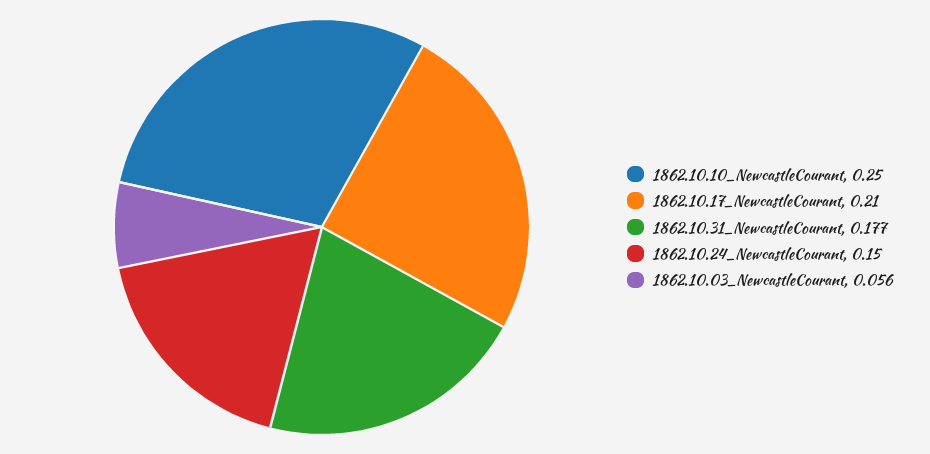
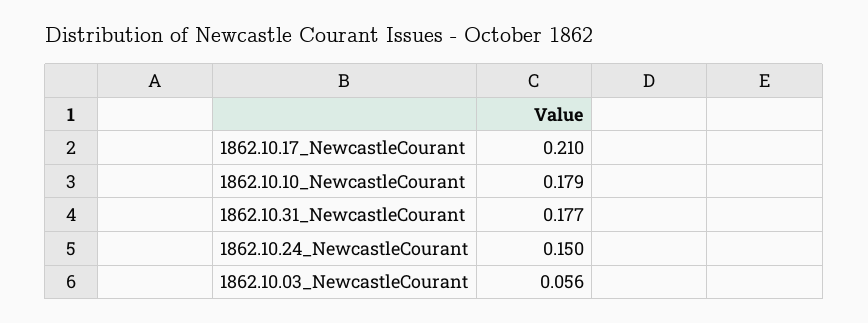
1862.10.10_NewcastleCourant: 0.25 -> 0.179

